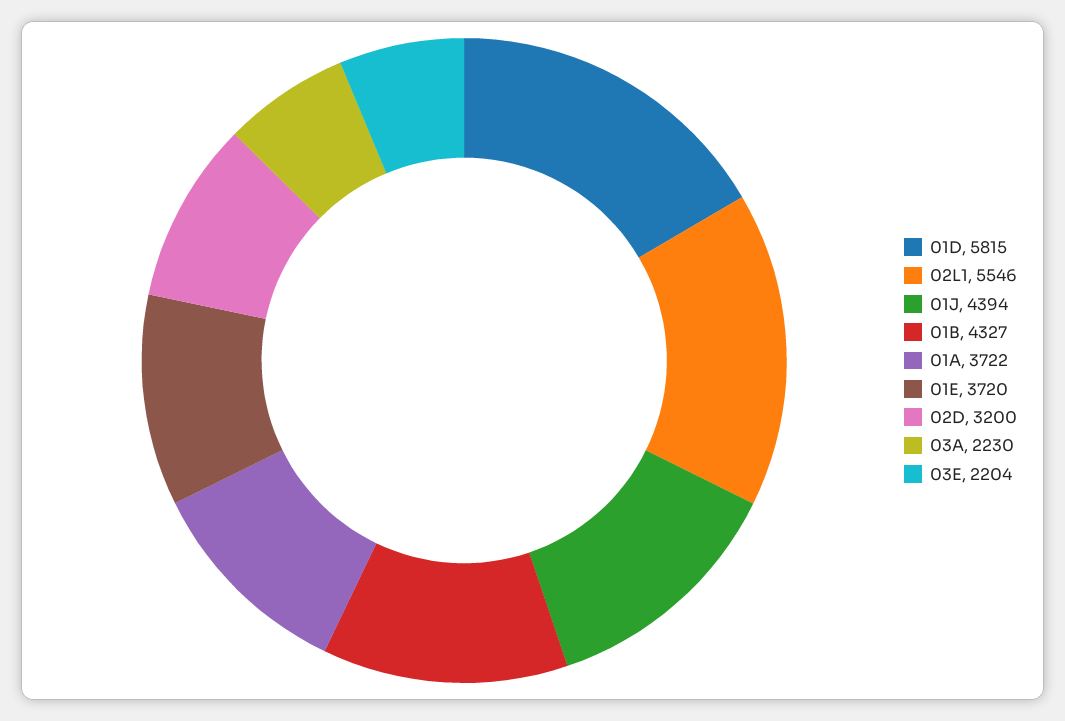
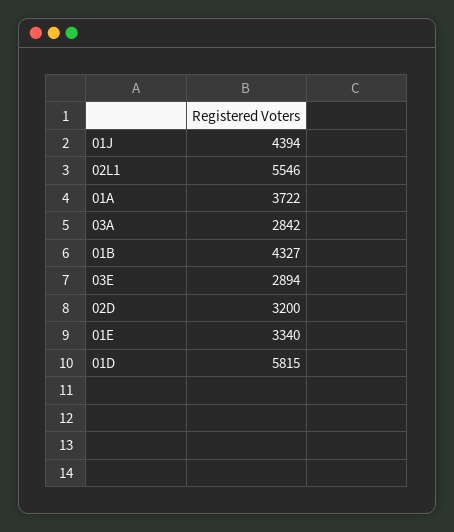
01E: 3720 -> 3340
03A: 2230 -> 2842
03E: 2204 -> 2894

